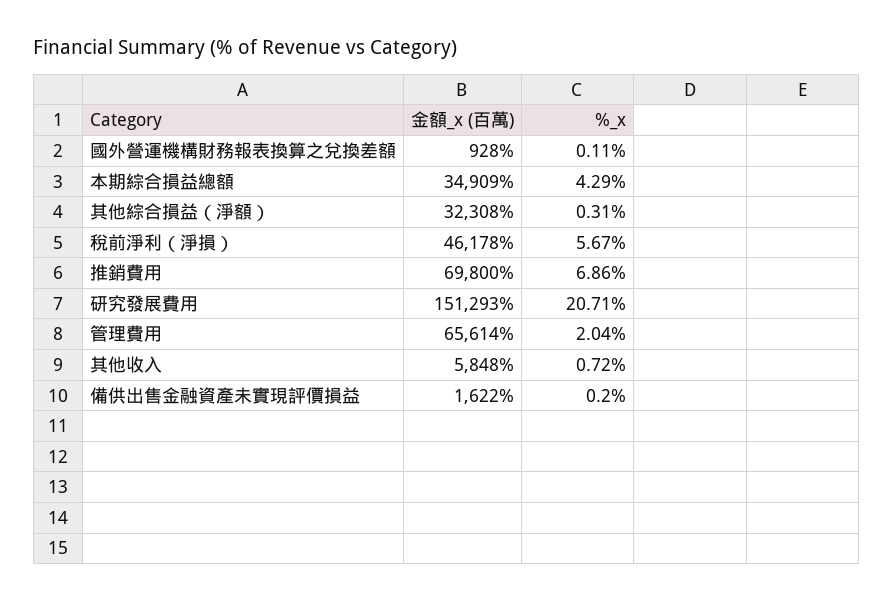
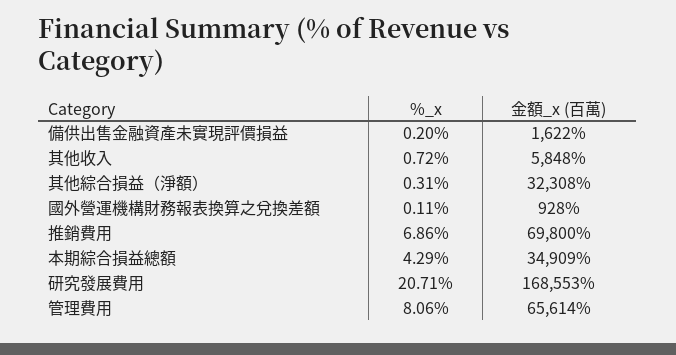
金額_x (百萬), 稅前淨利（淨損）: 46178 -> none
%_x, 稅前淨利（淨損）: 5.67 -> none
金額_x (百萬), 研究發展費用: 151293 -> 168553
%_x, 管理費用: 2.04 -> 8.06

